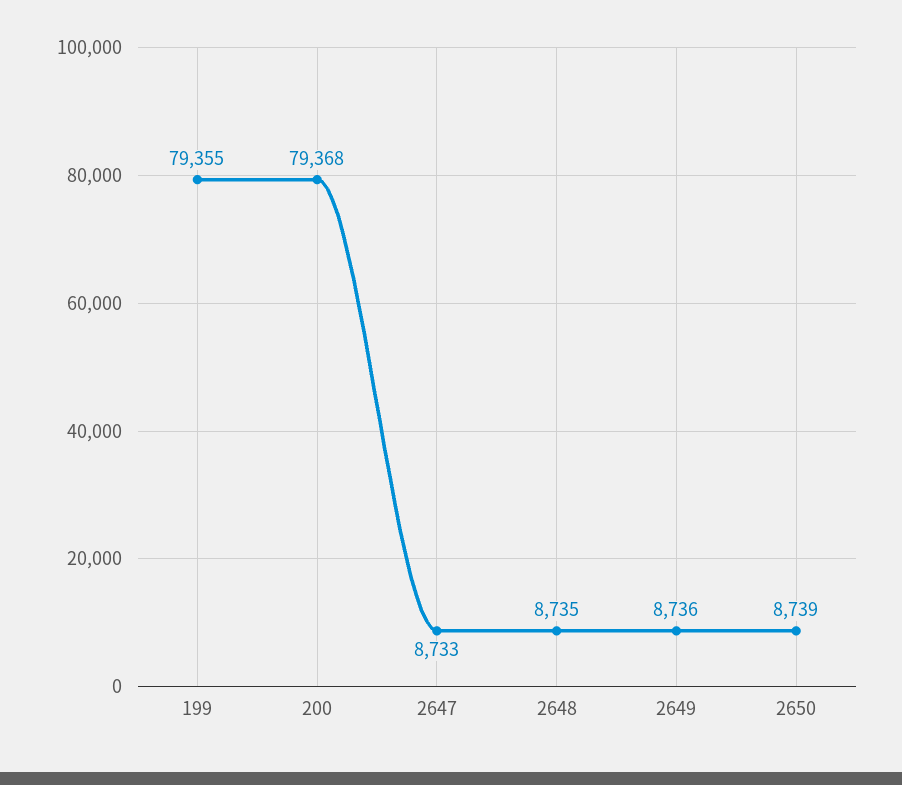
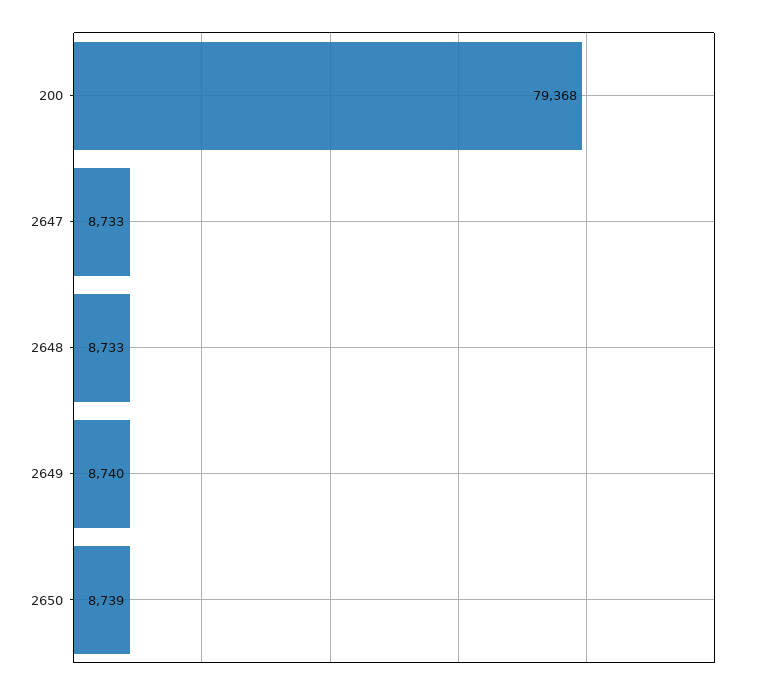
199: 79355 -> none
2648: 8735 -> 8733
2649: 8736 -> 8740

